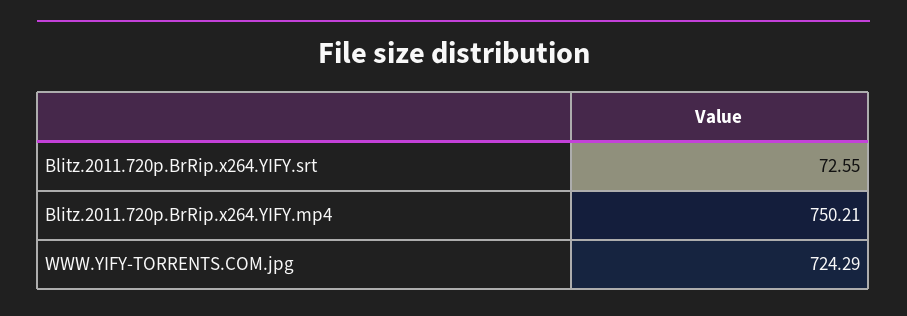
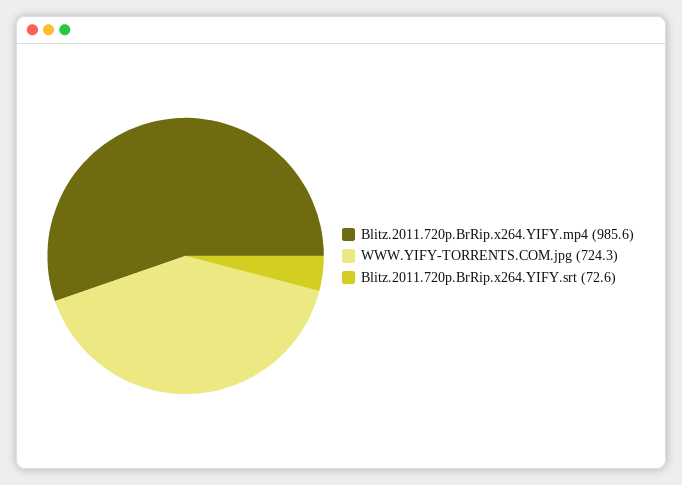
Blitz.2011.720p.BrRip.x264.YIFY.mp4: 750.21 -> 985.6

